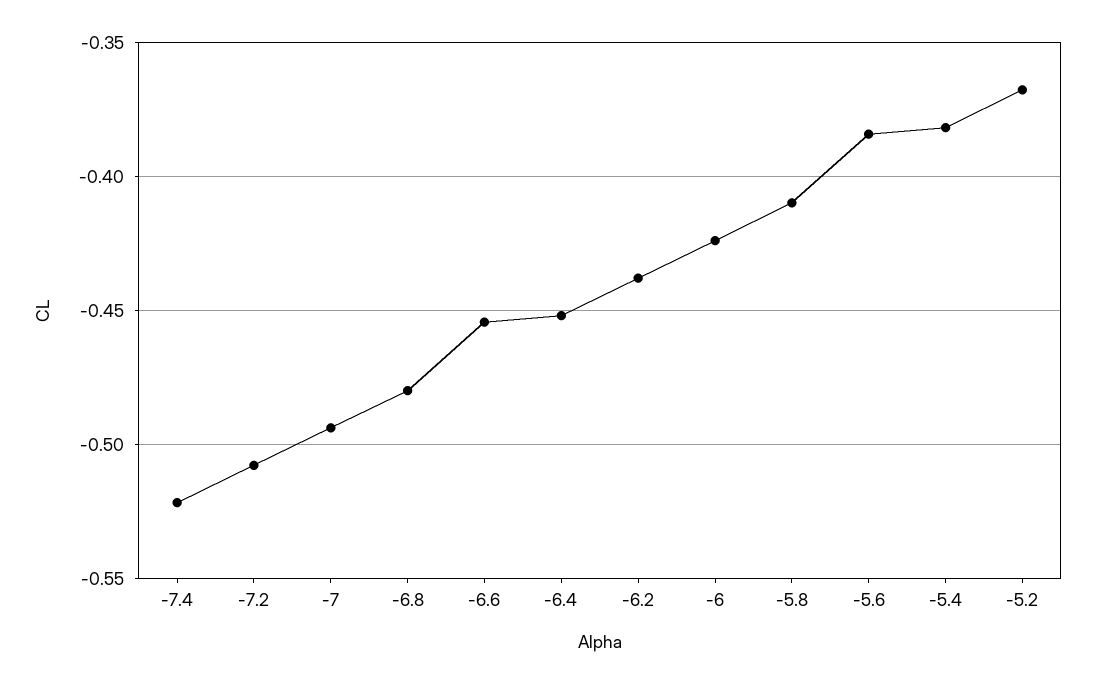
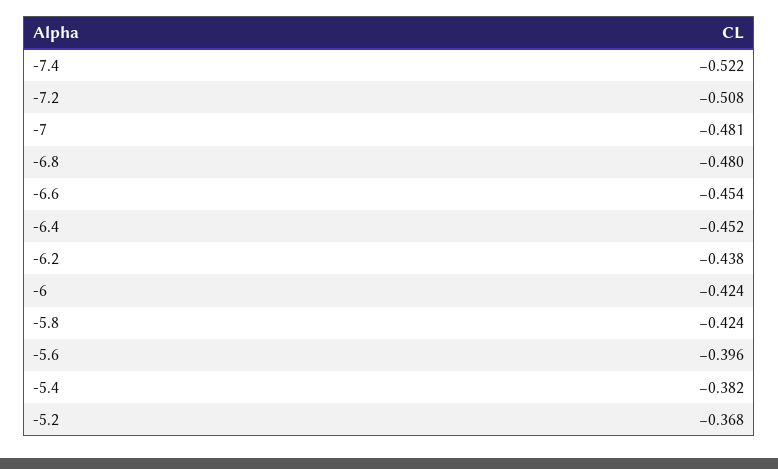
-7: -0.495 -> -0.481
-5.8: -0.41 -> -0.424
-5.6: -0.385 -> -0.396

